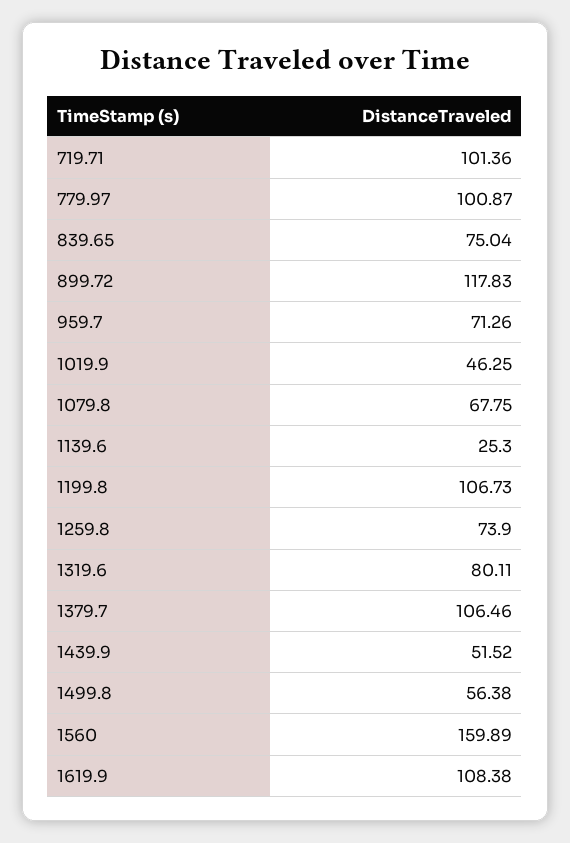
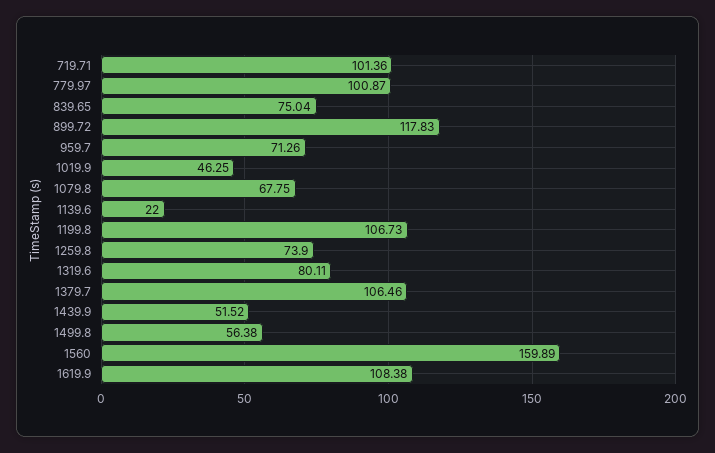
1139.6: 25.3 -> 22

